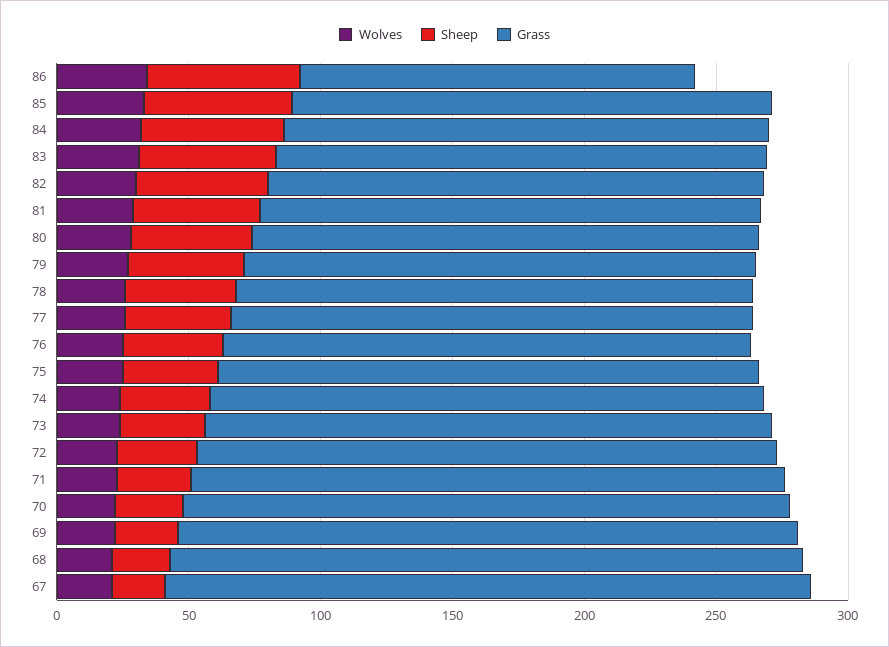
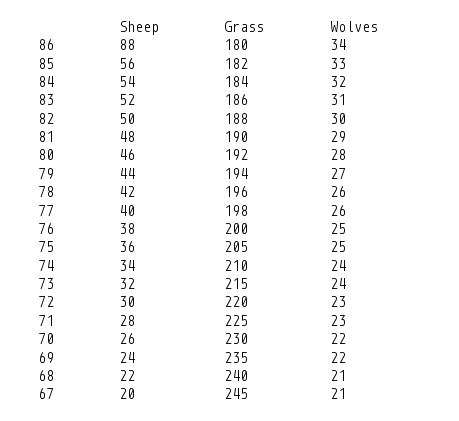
Sheep, 86: 60 -> 88
Grass, 86: 150 -> 180

